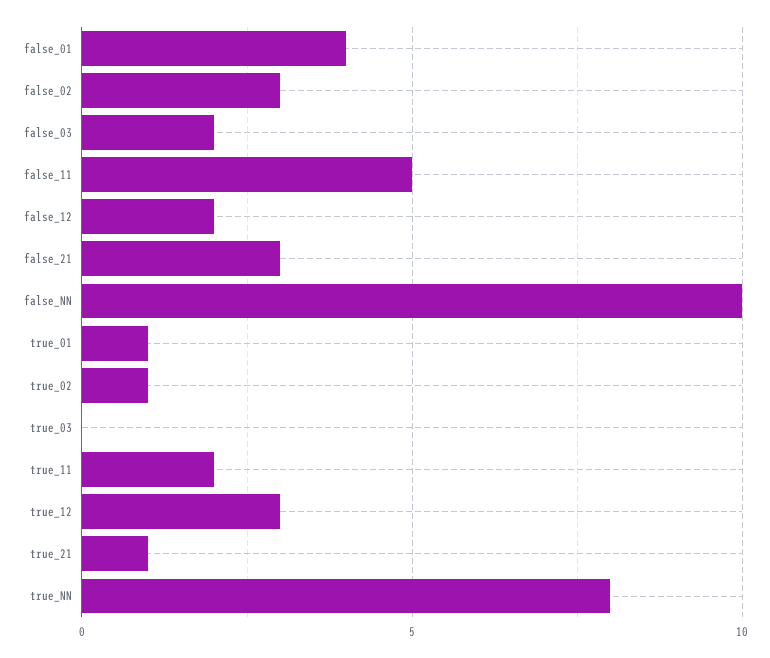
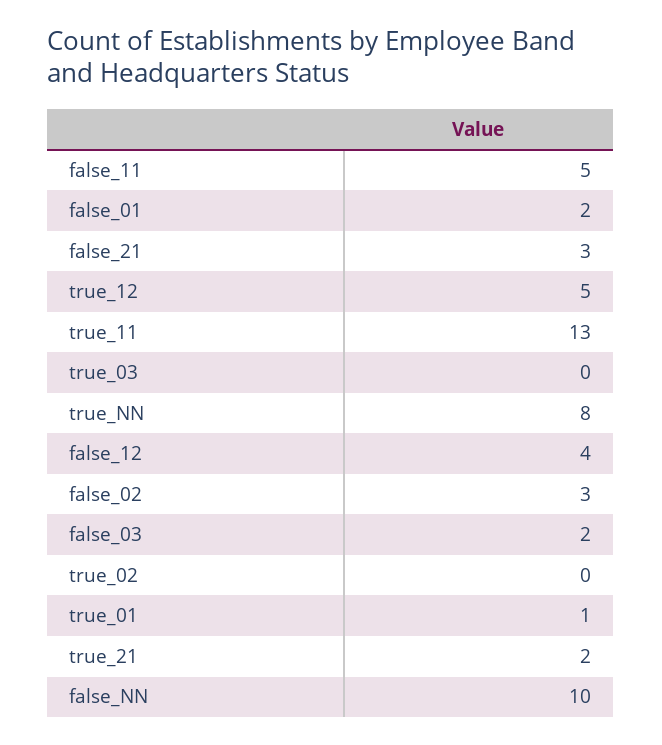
false_01: 4 -> 2
false_12: 2 -> 4
true_02: 1 -> 0
true_11: 2 -> 13
true_12: 3 -> 5
true_21: 1 -> 2

